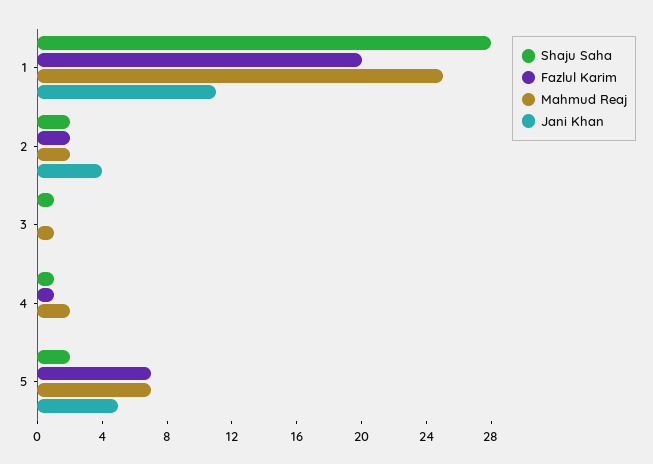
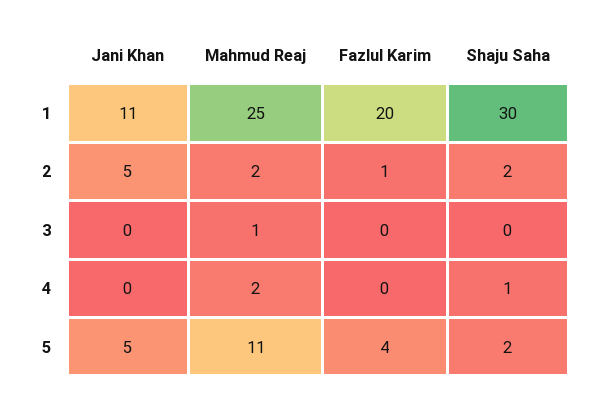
Shaju Saha, 1: 28 -> 30
Fazlul Karim, 2: 2 -> 1
Jani Khan, 2: 4 -> 5
Shaju Saha, 3: 1 -> 0
Fazlul Karim, 4: 1 -> 0
Fazlul Karim, 5: 7 -> 4
Mahmud Reaj, 5: 7 -> 11

